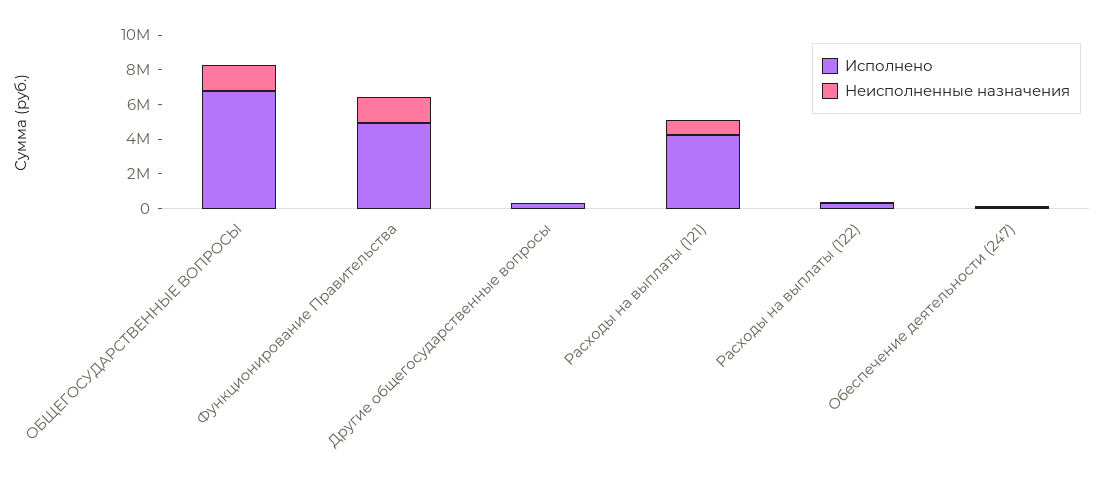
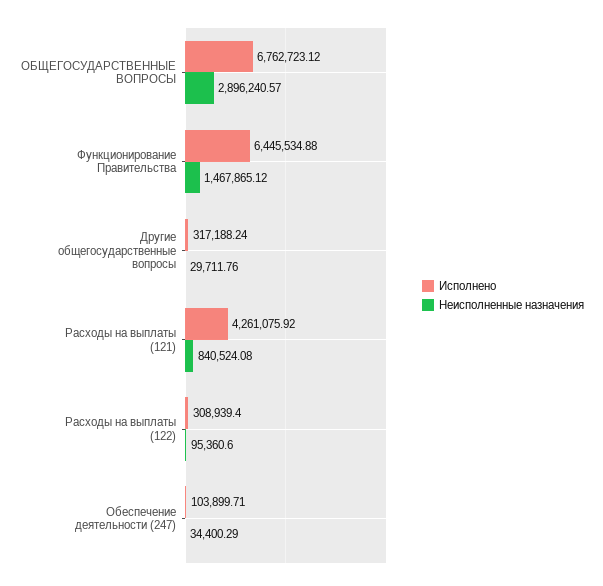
Неисполненные назначения, ОБЩЕГОСУДАРСТВЕННЫЕ ВОПРОСЫ: 1500000 -> 2896240.57
Исполнено, Функционирование Правительства: 5000000 -> 6445534.88

